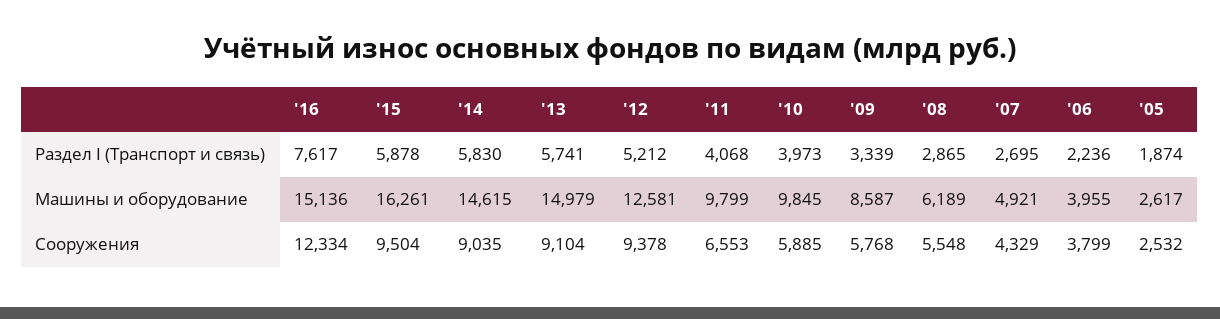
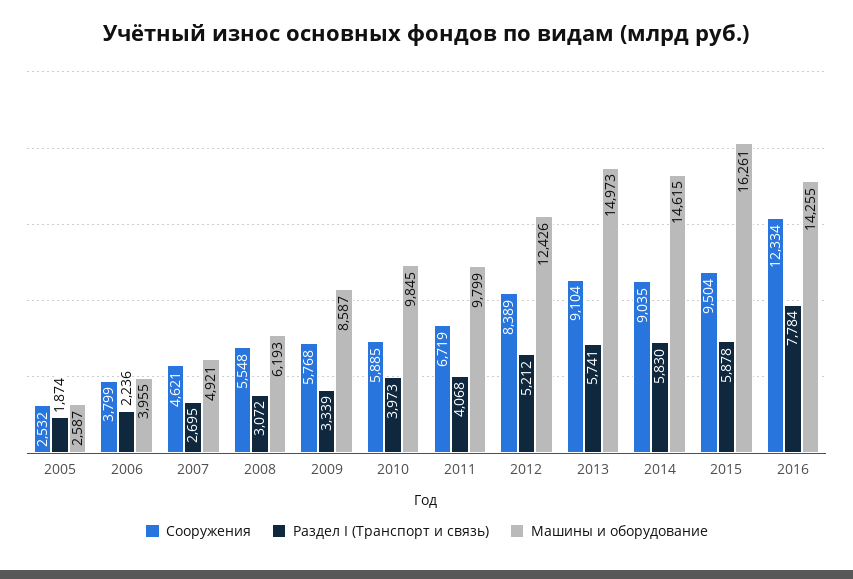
Раздел I (Транспорт и связь), '16: 7617 -> 7784
Раздел I (Транспорт и связь), '08: 2865 -> 3072
Машины и оборудование, '16: 15136 -> 14255
Машины и оборудование, '13: 14979 -> 14973
Машины и оборудование, '12: 12581 -> 12426
Машины и оборудование, '08: 6189 -> 6193
Машины и оборудование, '05: 2617 -> 2587
Сооружения, '12: 9378 -> 8389
Сооружения, '11: 6553 -> 6719
Сооружения, '07: 4329 -> 4621

